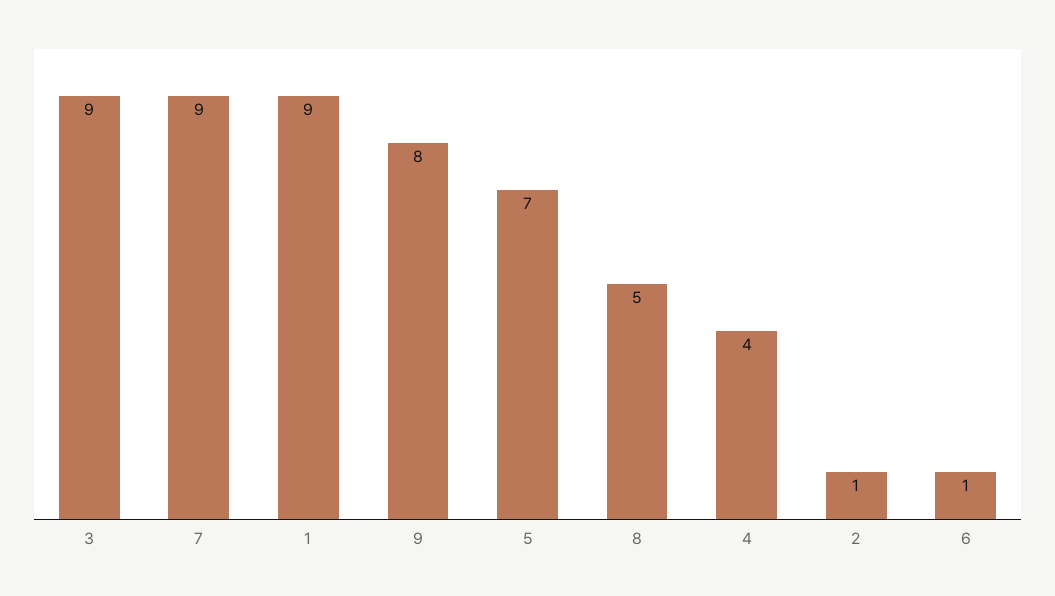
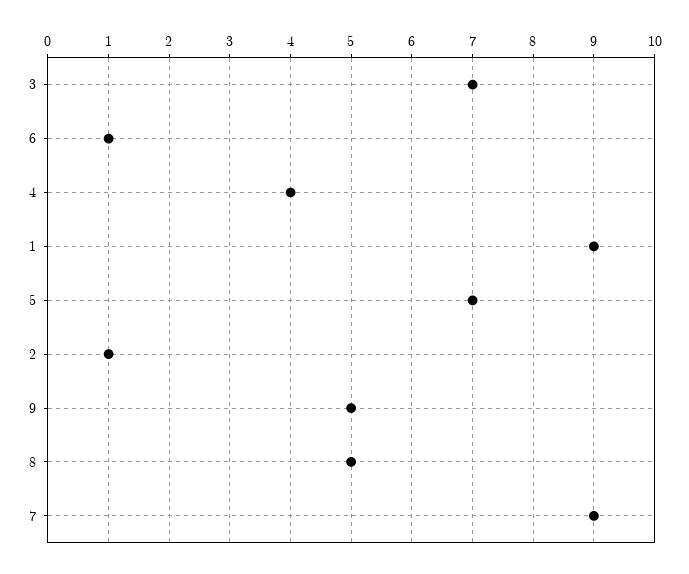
3: 9 -> 7
9: 8 -> 5

